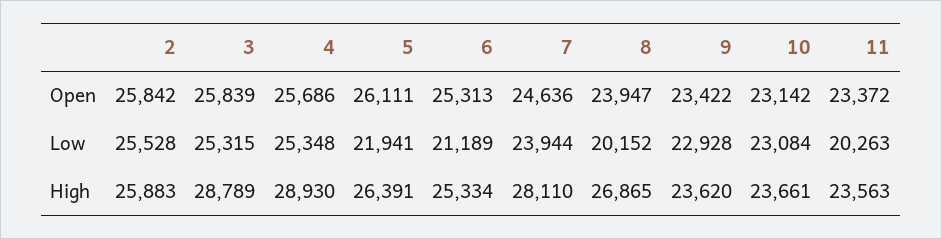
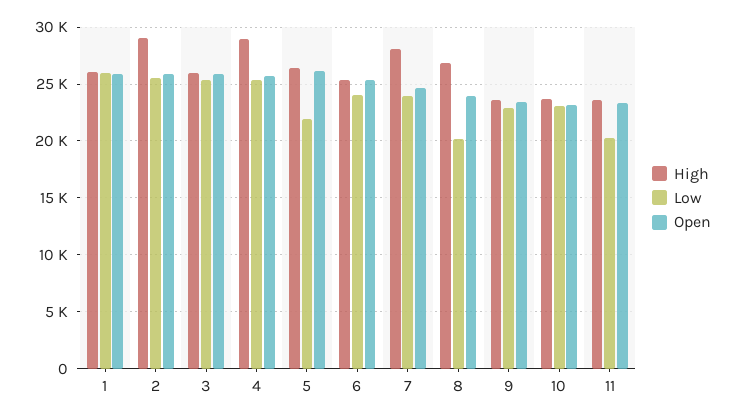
Low, 6: 21189 -> 24000
High, 2: 25883 -> 29000
High, 3: 28789 -> 26000
High, 1: none -> 26000
Low, 1: none -> 26000
Open, 1: none -> 26000

